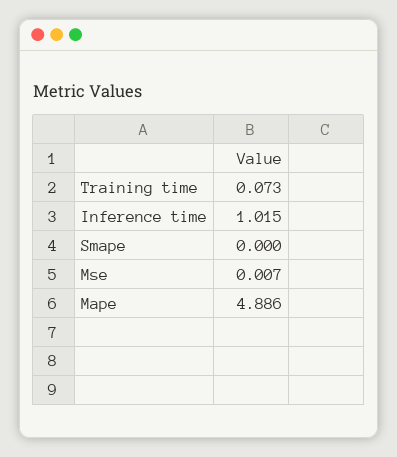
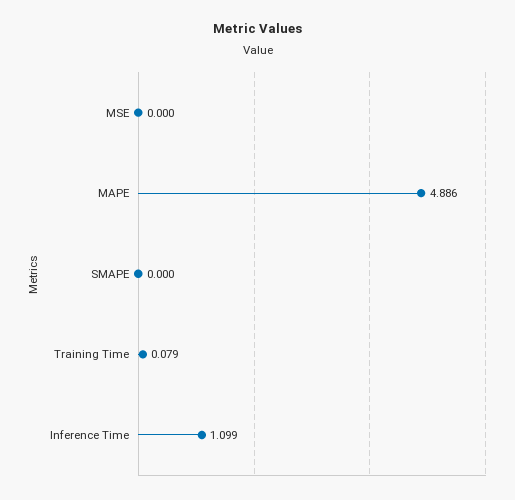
Training time: 0.073 -> 0.079
Inference time: 1.015 -> 1.099
Mse: 0.007 -> 0

